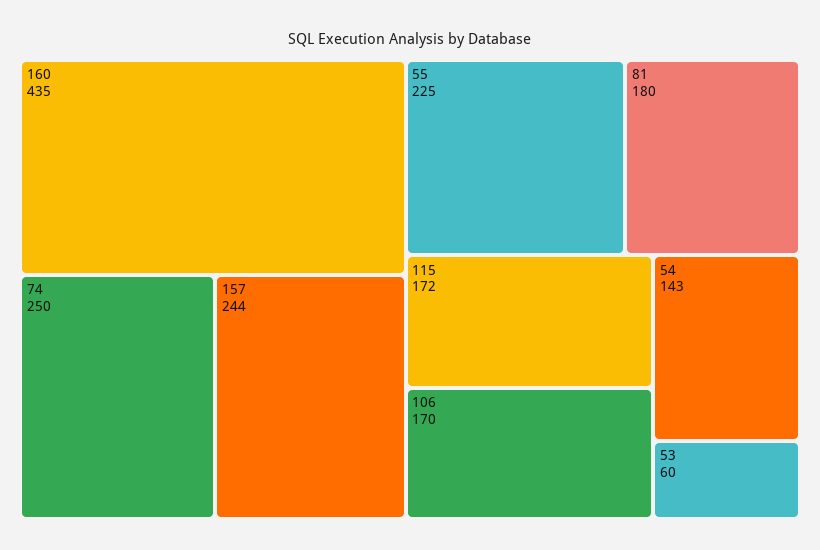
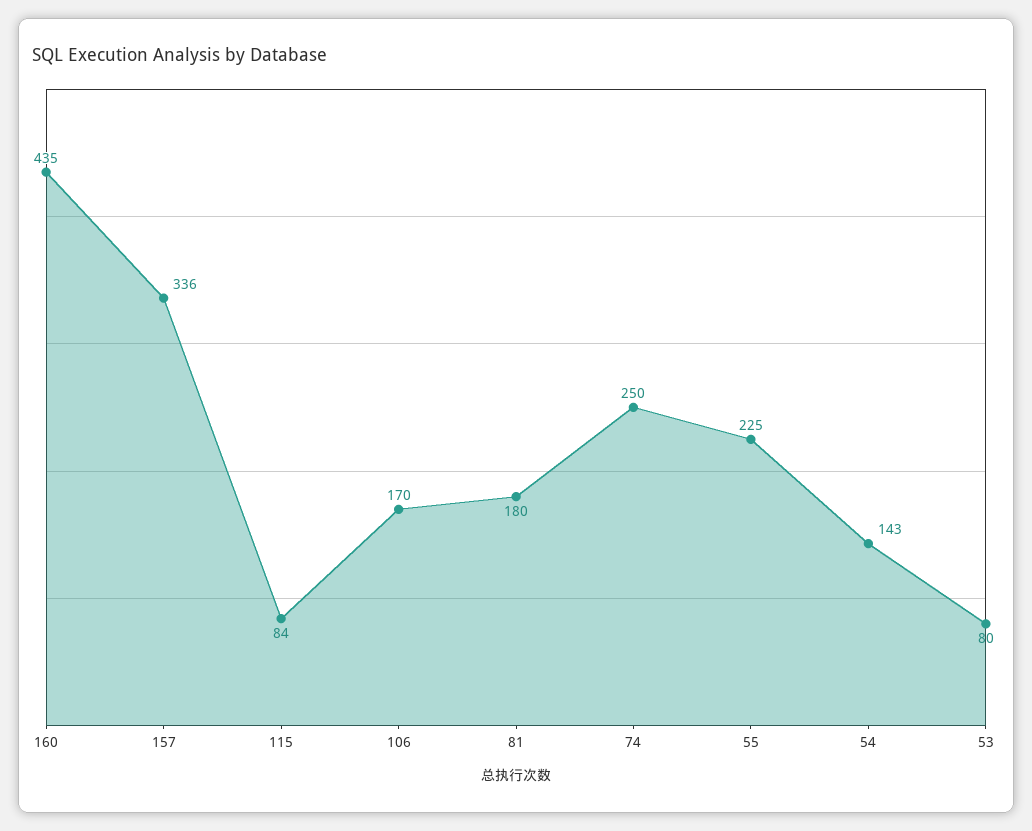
157: 244 -> 336
115: 172 -> 84
53: 60 -> 80

